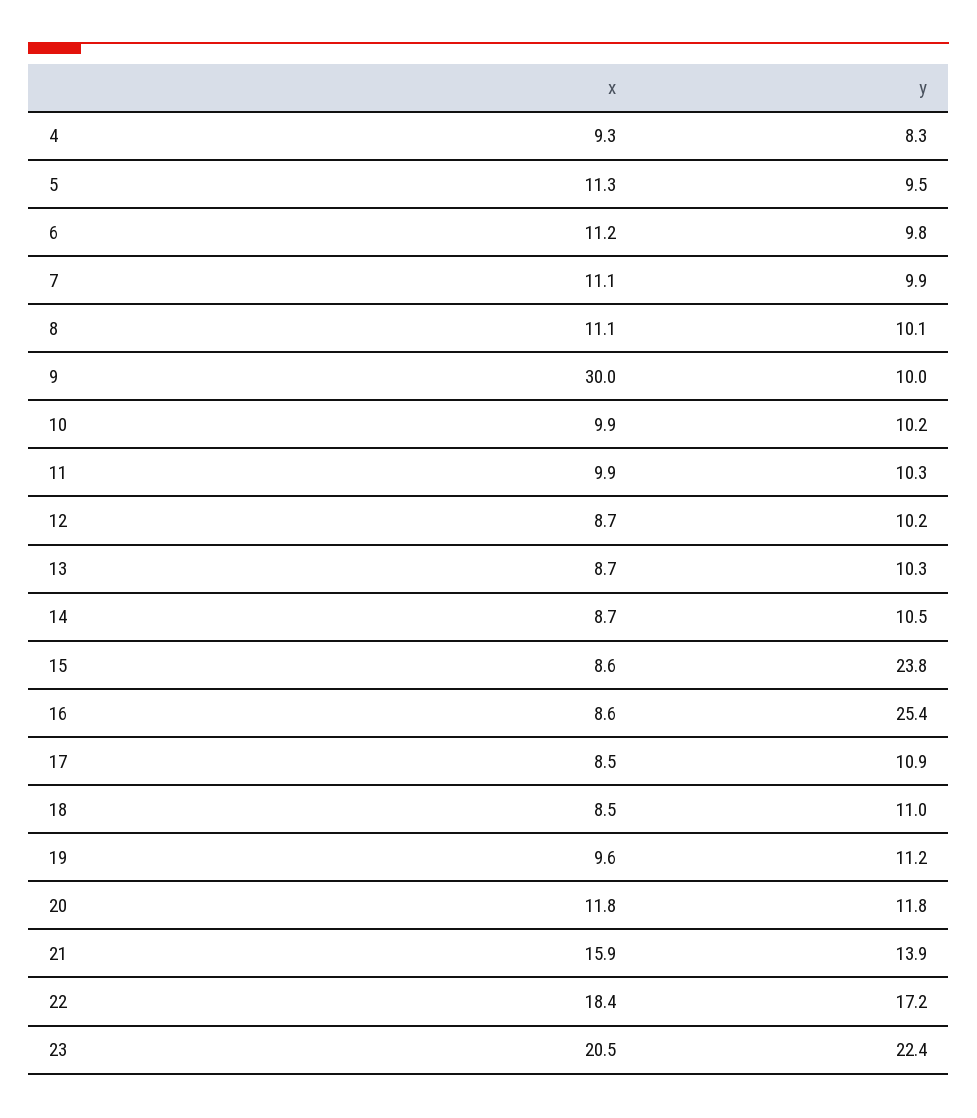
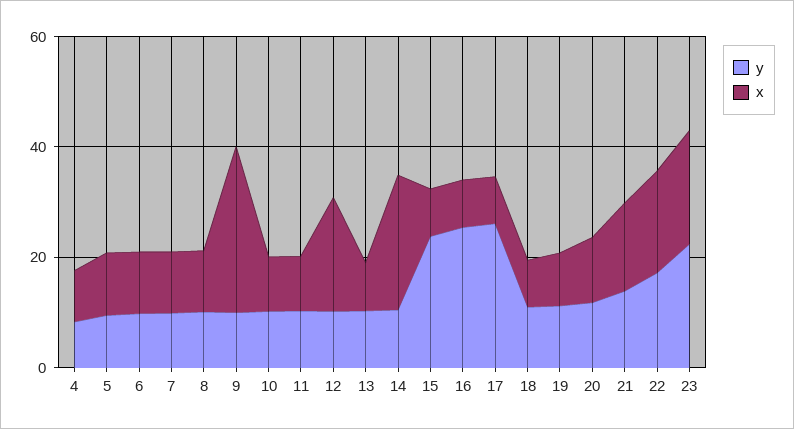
x, 12: 8.7 -> 20
x, 14: 8.7 -> 25
y, 17: 10.9 -> 25

